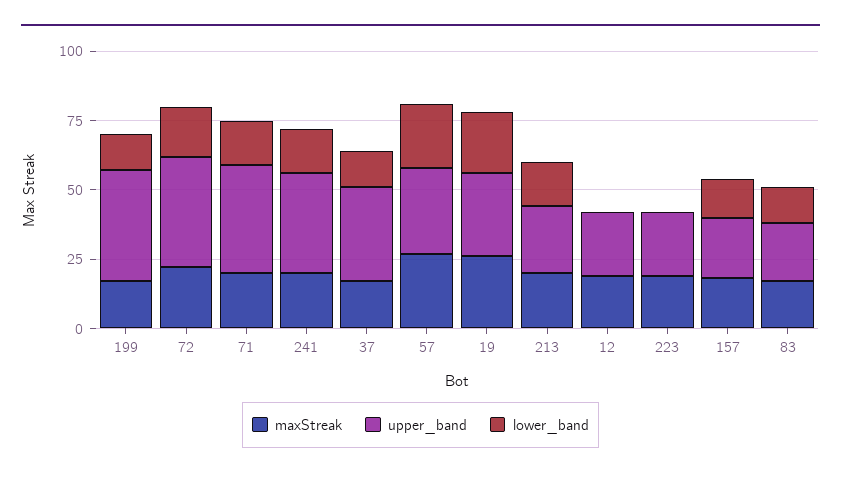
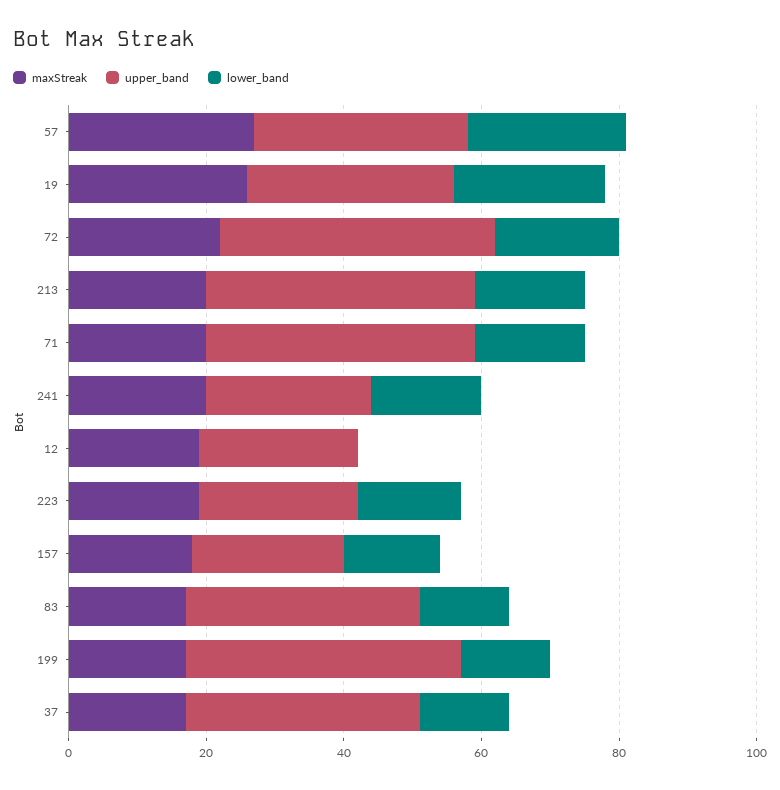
upper_band, 241: 35 -> 25
upper_band, 213: 25 -> 40
lower_band, 223: 0 -> 15
upper_band, 83: 20 -> 35

